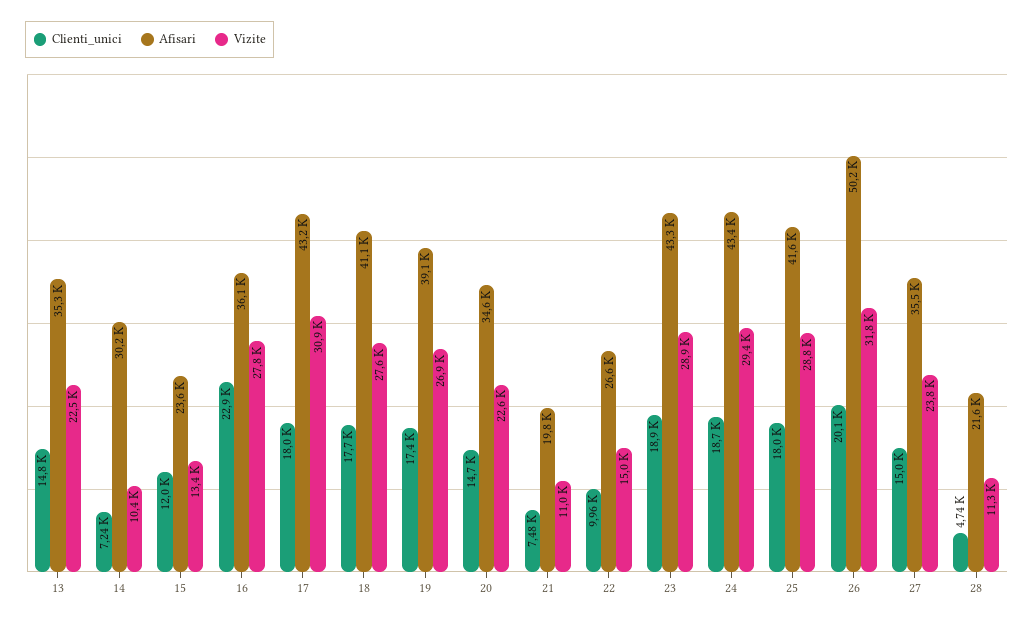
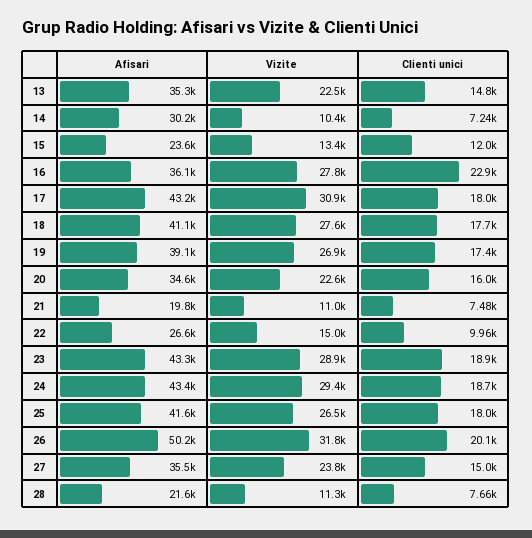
Clienti_unici, 20: 14700 -> 16000
Vizite, 25: 28800 -> 26500
Clienti_unici, 28: 4740 -> 7660

